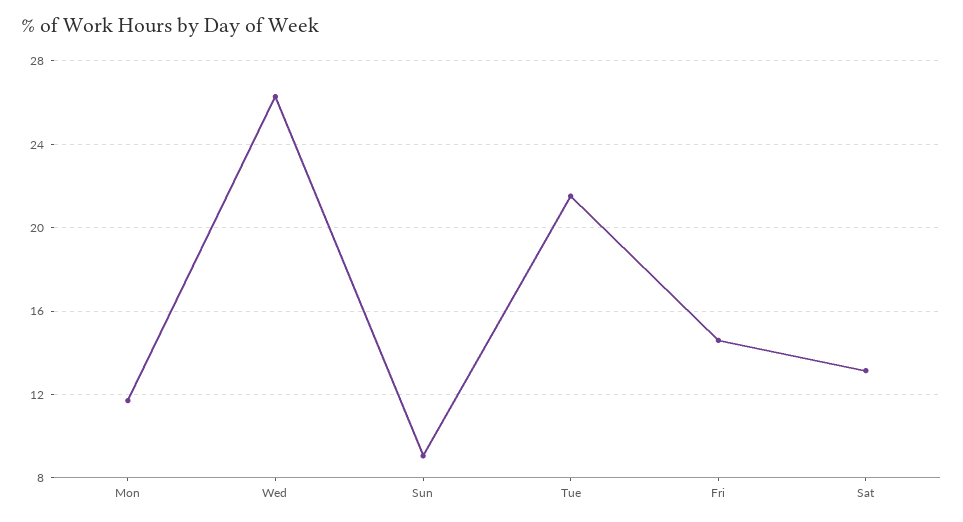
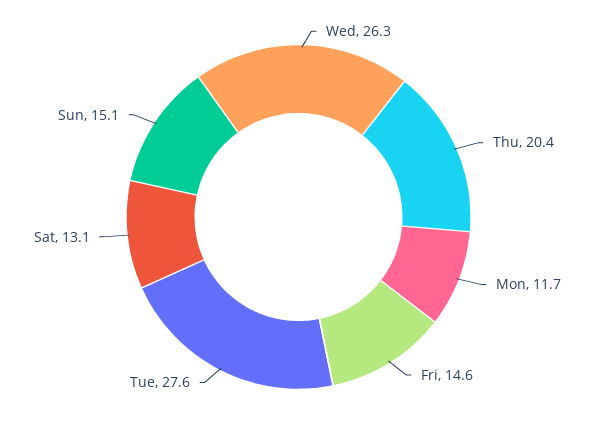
Sun: 9 -> 15.1
Tue: 21.5 -> 27.6
Thu: none -> 20.4

